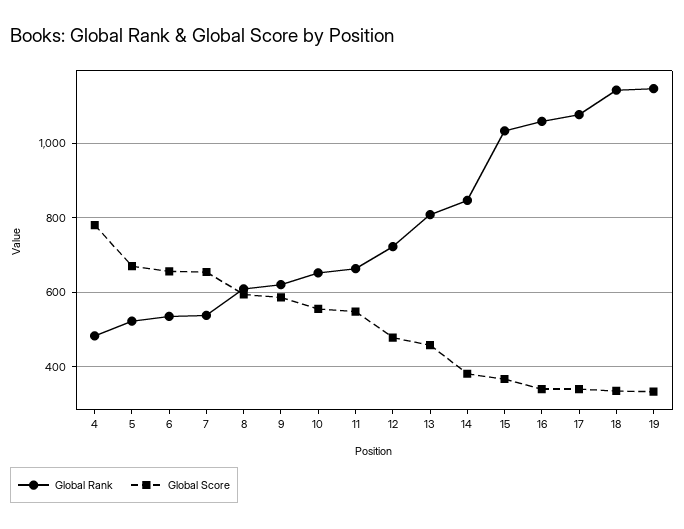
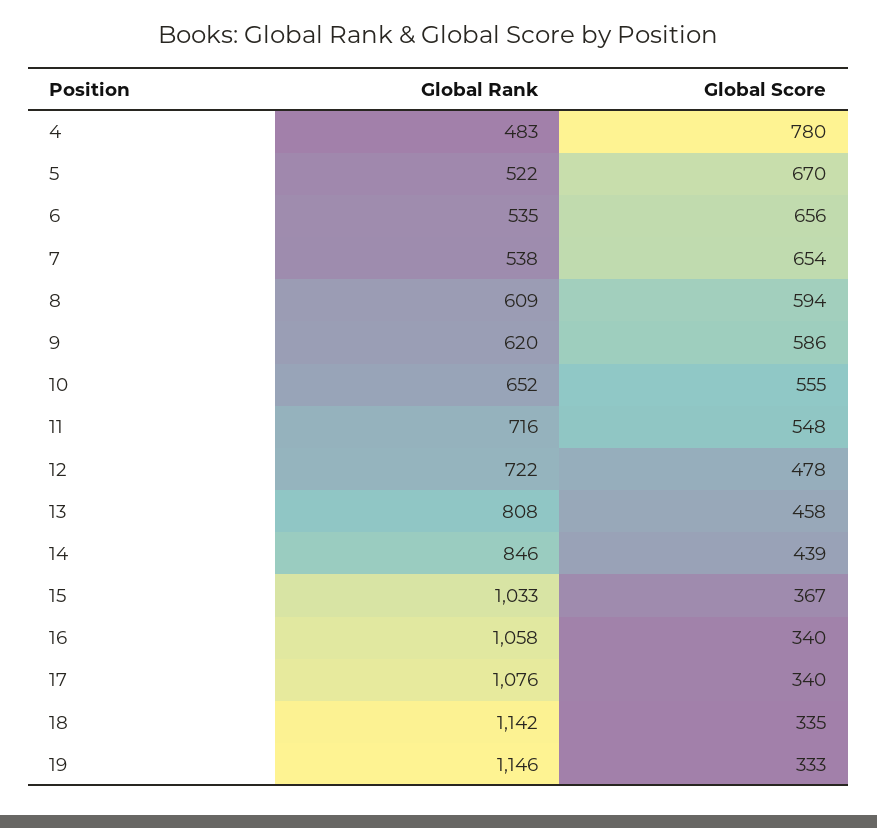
Global Rank, 11: 660 -> 716
Global Score, 14: 380 -> 439

